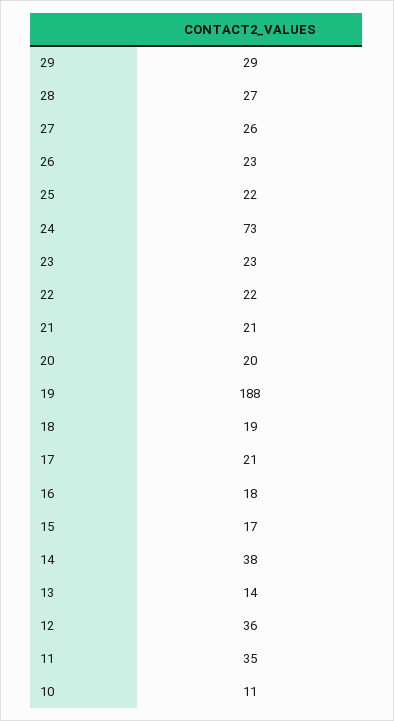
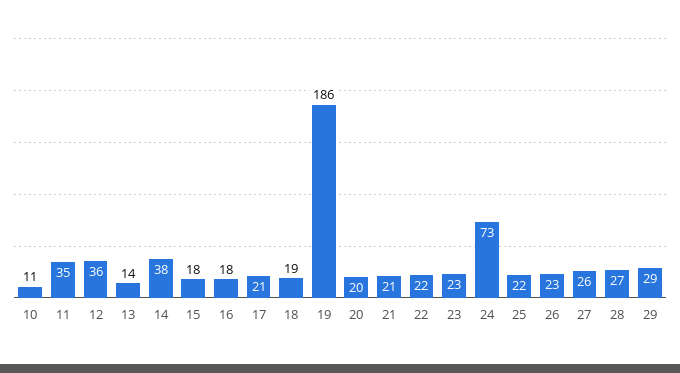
19: 188 -> 186
15: 17 -> 18

